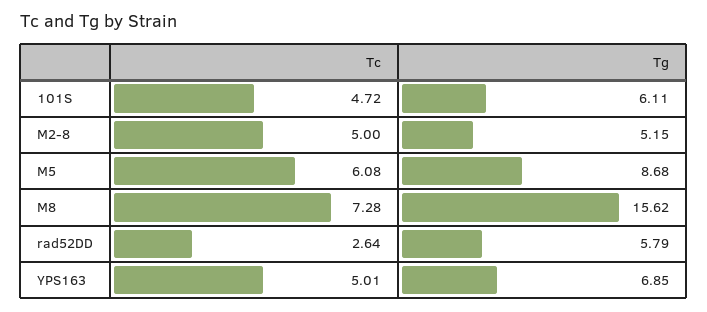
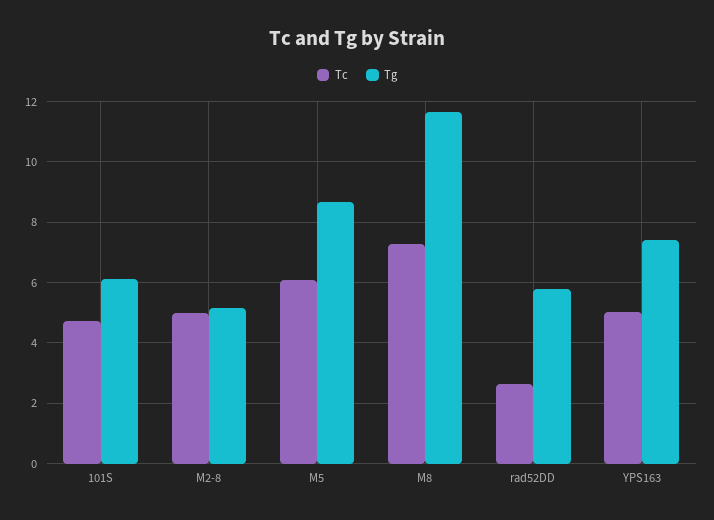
Tg, M8: 15.62 -> 11.6
Tg, YPS163: 6.85 -> 7.4

